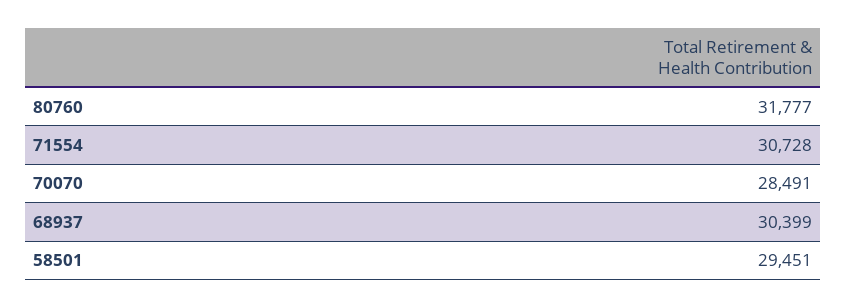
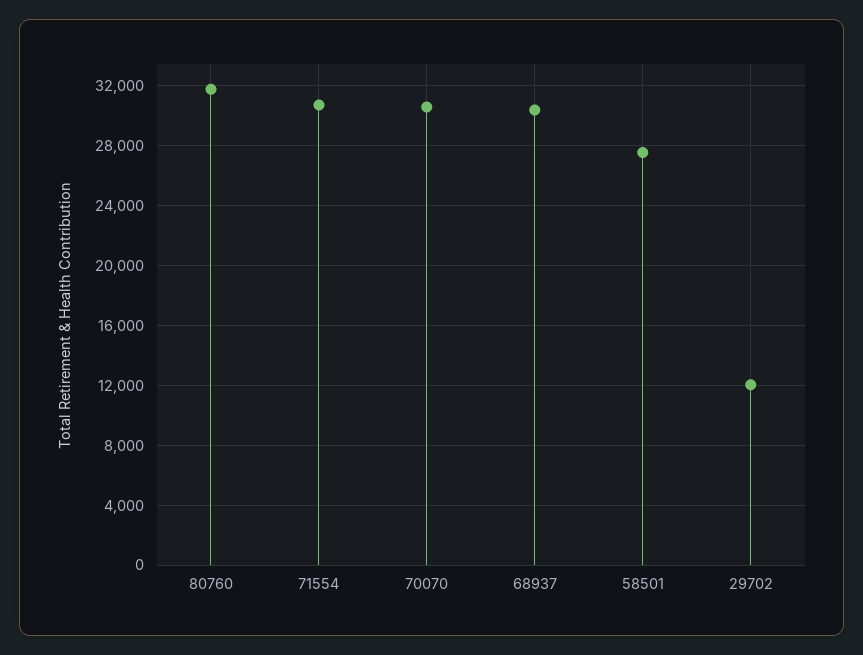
70070: 28491 -> 30500
58501: 29451 -> 27500
29702: none -> 12000

